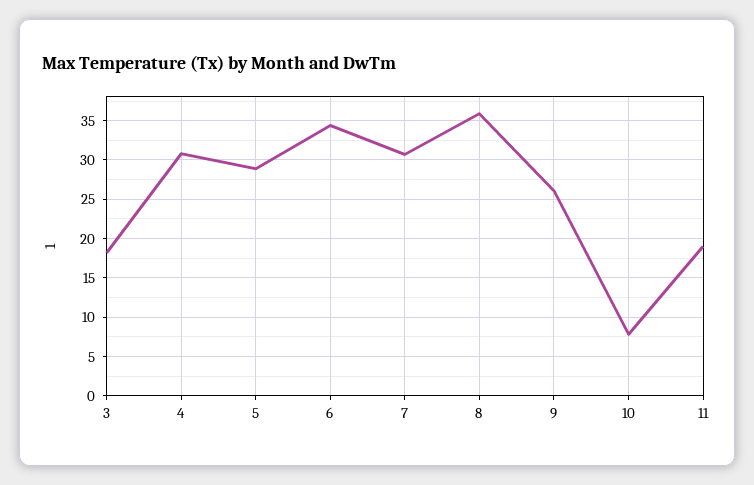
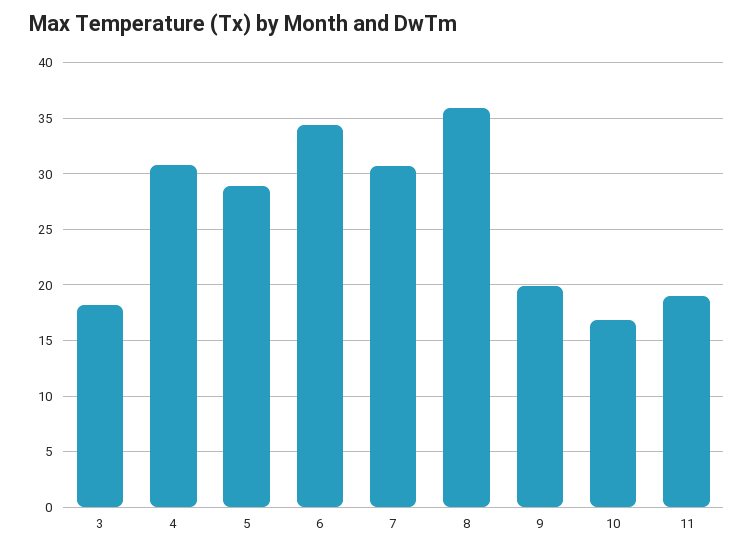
9: 26 -> 20
10: 8 -> 17

